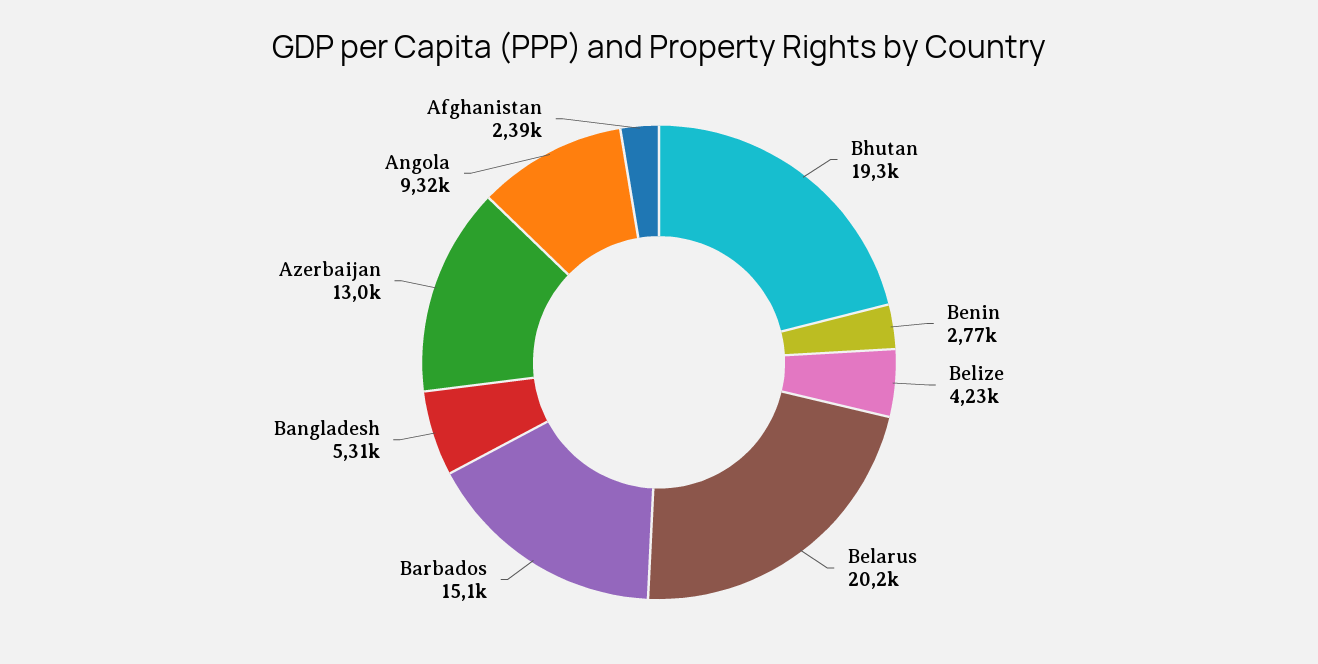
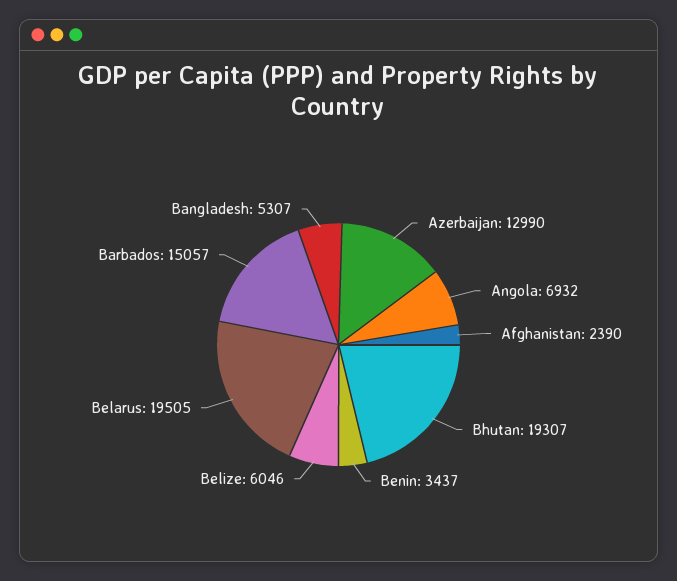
Benin: 2770 -> 3437
Belize: 4230 -> 6046
Belarus: 20200 -> 19505
Angola: 9320 -> 6932

